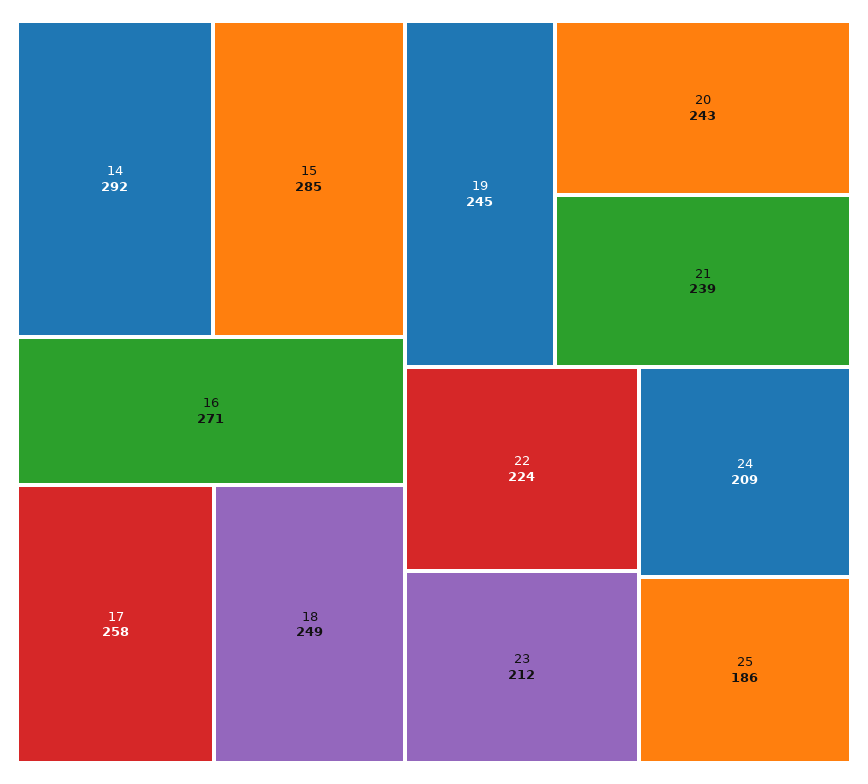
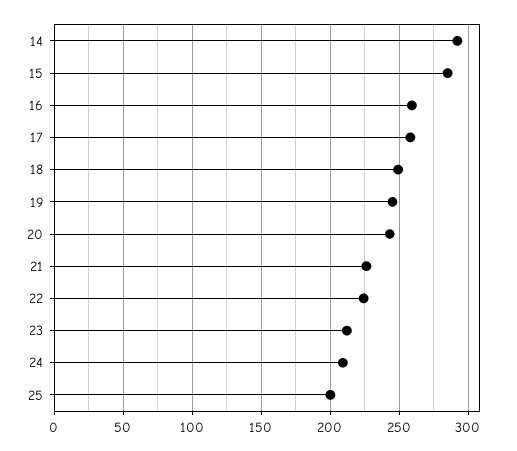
16: 271 -> 260
21: 239 -> 225
25: 186 -> 200

